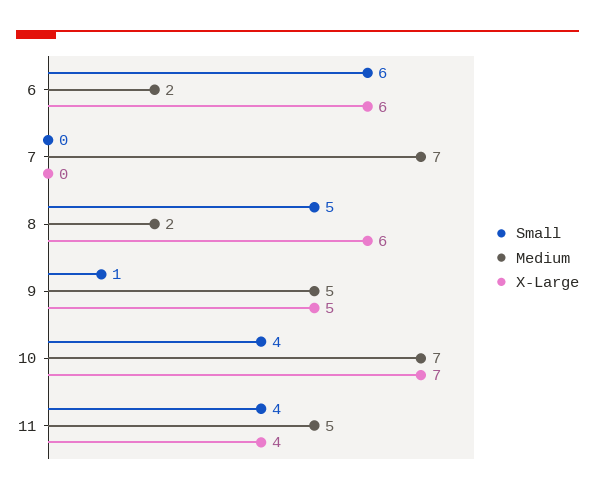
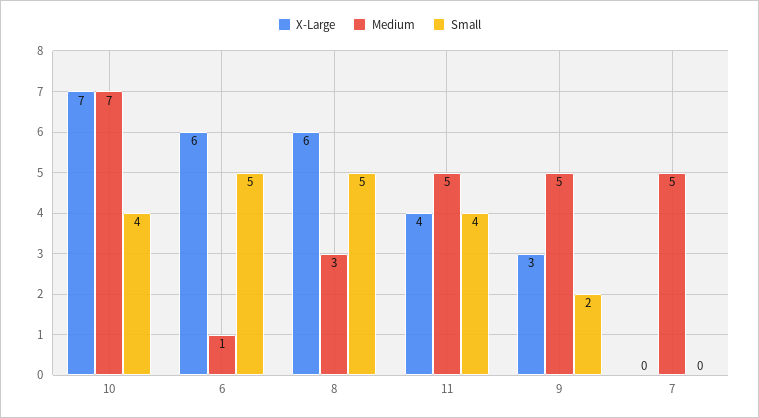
Small, 6: 6 -> 5
Medium, 6: 2 -> 1
Medium, 7: 7 -> 5
Medium, 8: 2 -> 3
Small, 9: 1 -> 2
X-Large, 9: 5 -> 3

